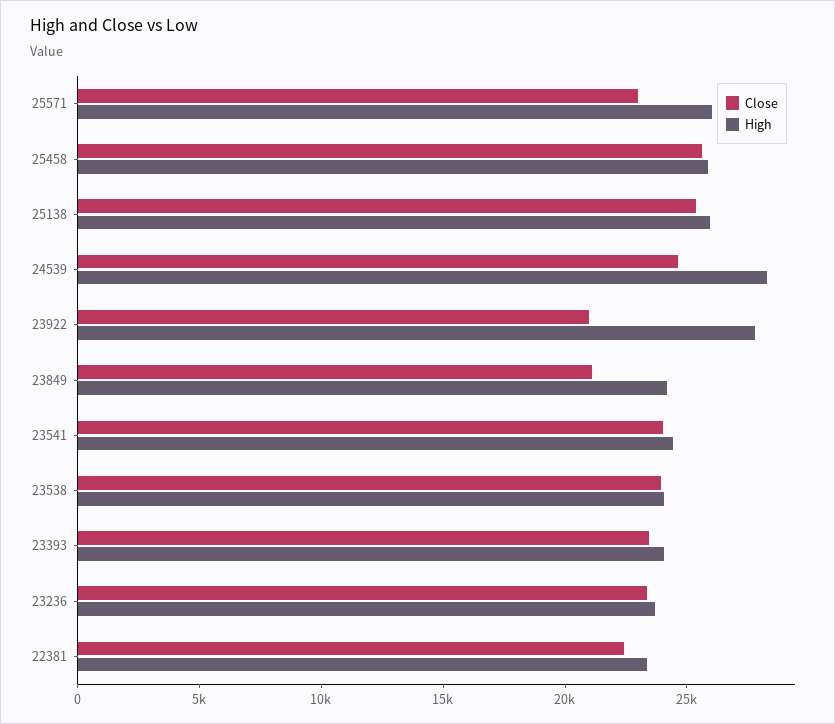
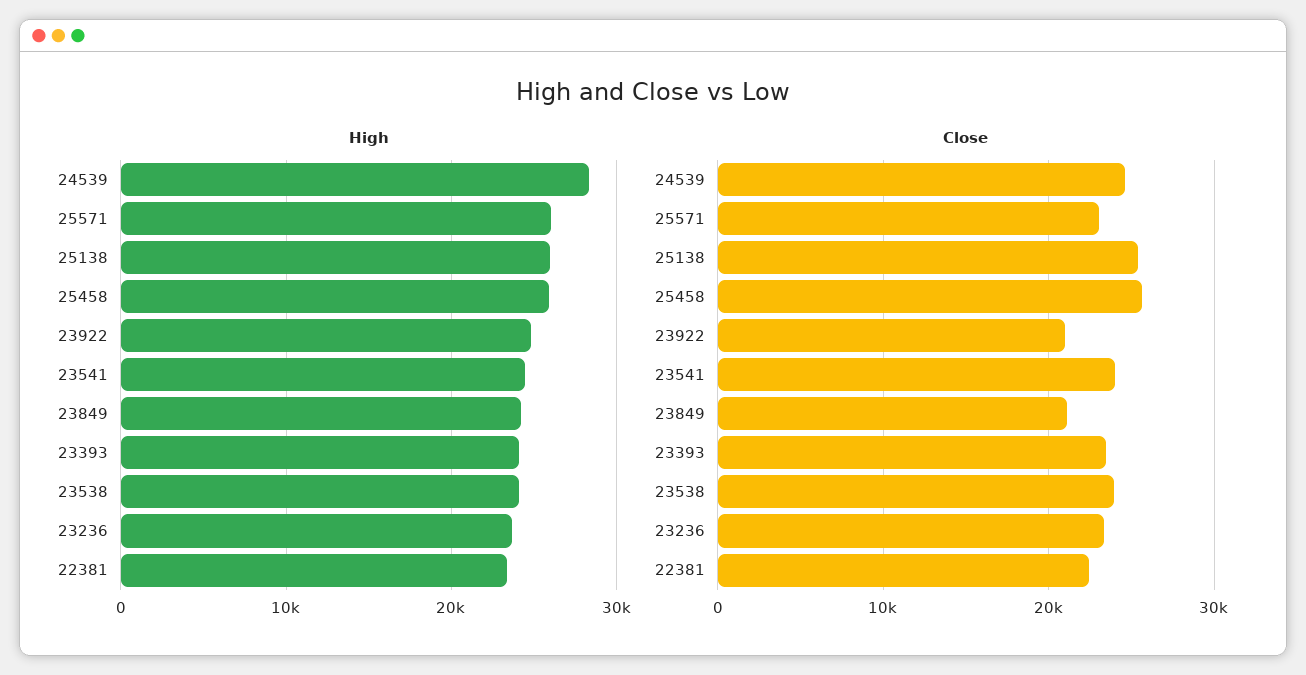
High, 23922: 28000 -> 25000

